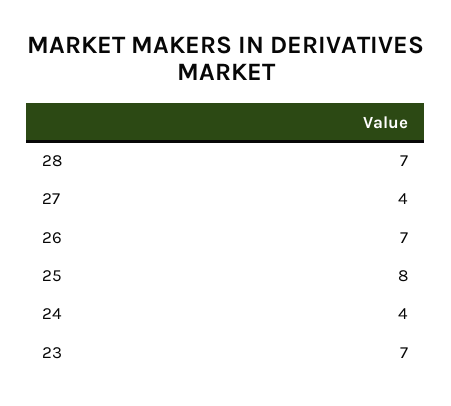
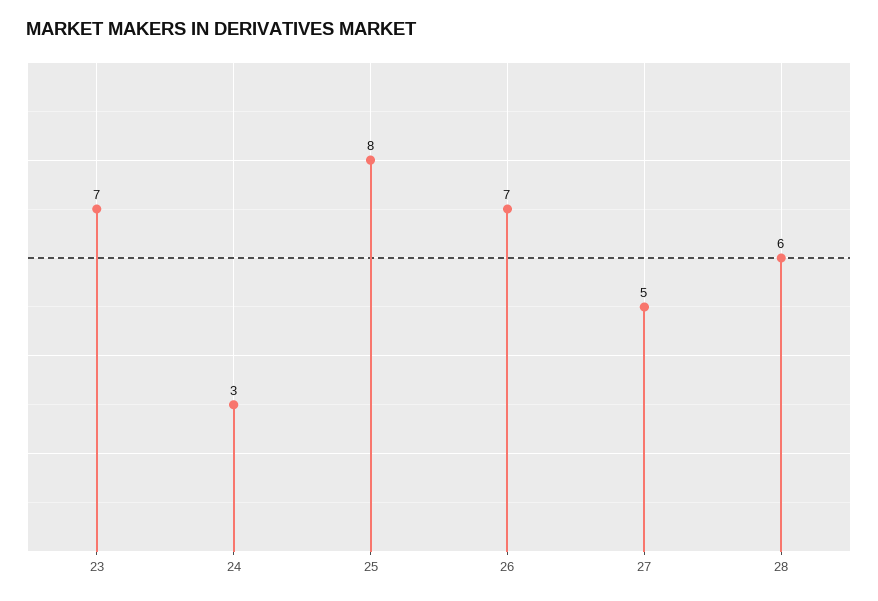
28: 7 -> 6
27: 4 -> 5
24: 4 -> 3

